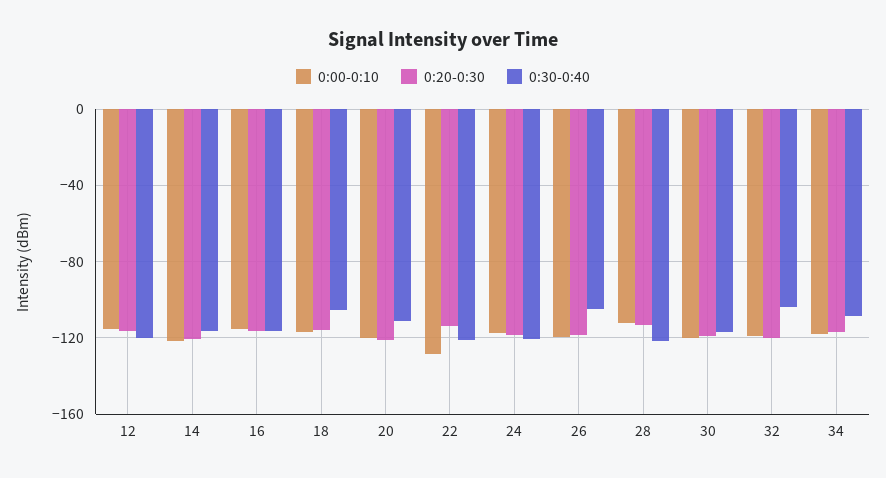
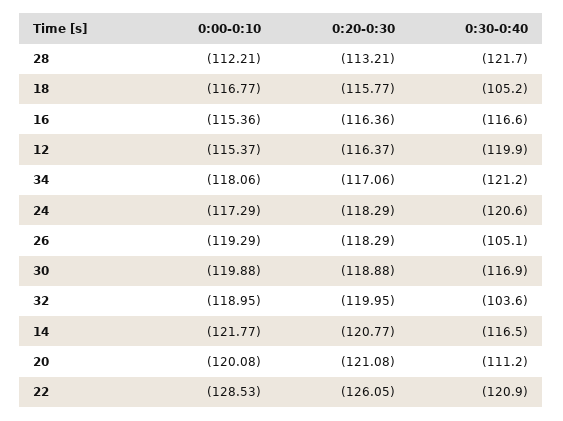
0:20-0:30, 22: -115 -> -126.05
0:30-0:40, 34: -110 -> -121.2

